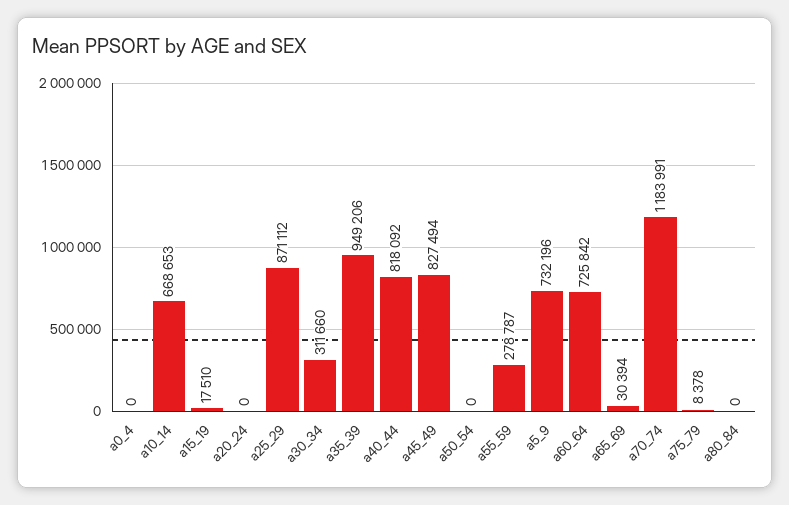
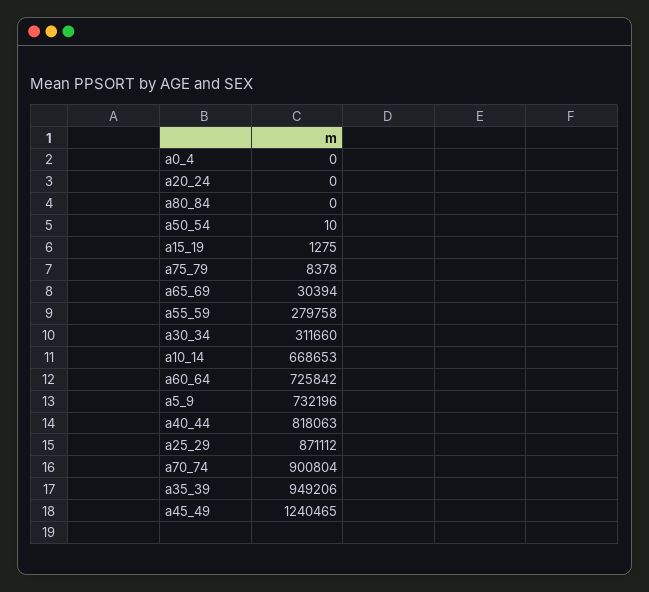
a15_19: 17510 -> 1275
a40_44: 818092 -> 818063
a45_49: 827494 -> 1240465
a50_54: 0 -> 10
a55_59: 278787 -> 279758
a70_74: 1183991 -> 900804

